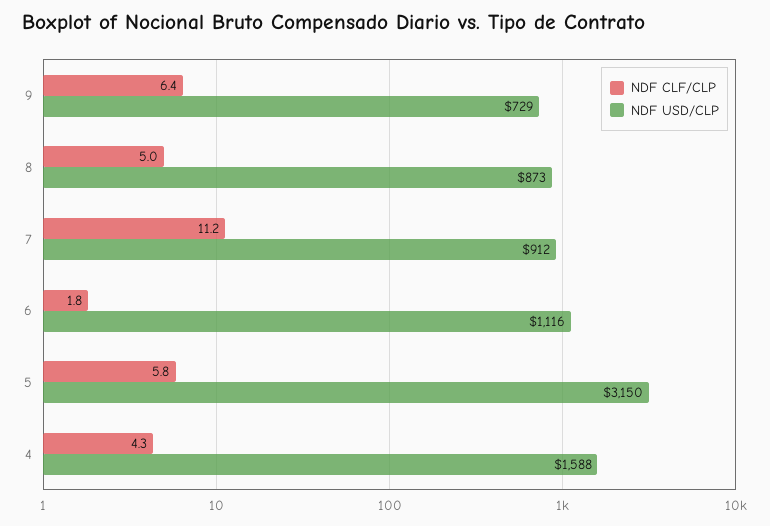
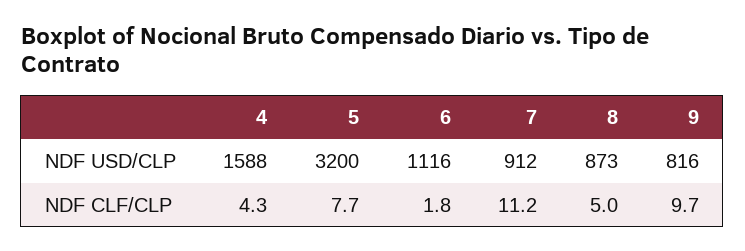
NDF CLF/CLP, 9: 6.4 -> 9.7
NDF USD/CLP, 9: 729 -> 816
NDF CLF/CLP, 5: 5.8 -> 7.7
NDF USD/CLP, 5: 3150 -> 3200

